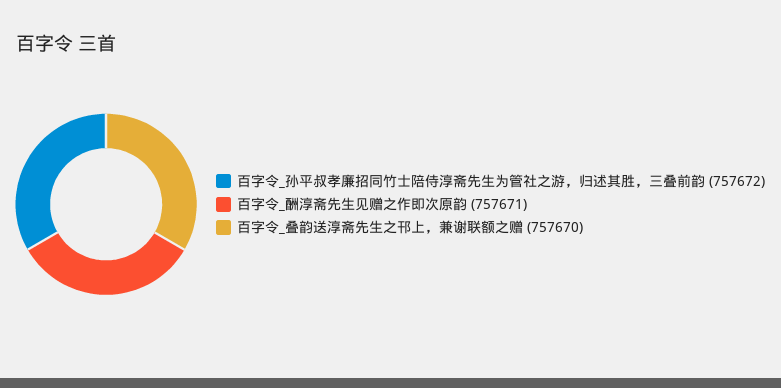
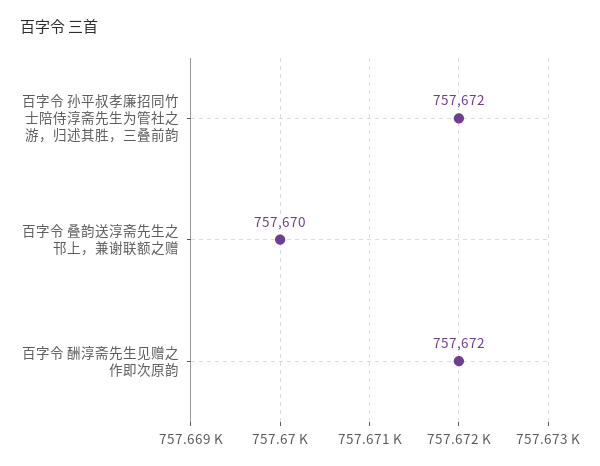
百字令_酬淳斋先生见赠之作即次原韵: 757671 -> 757672

